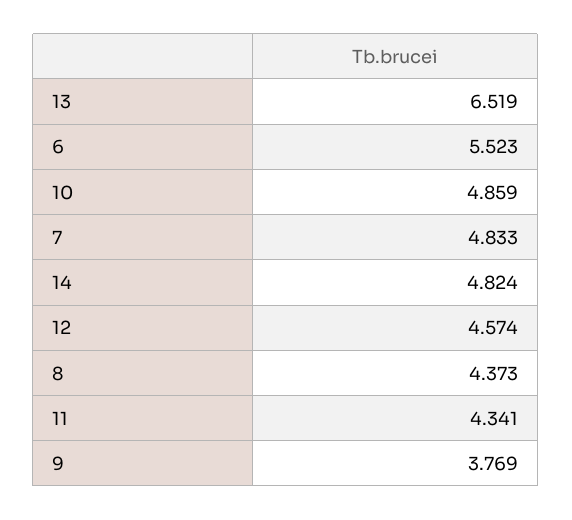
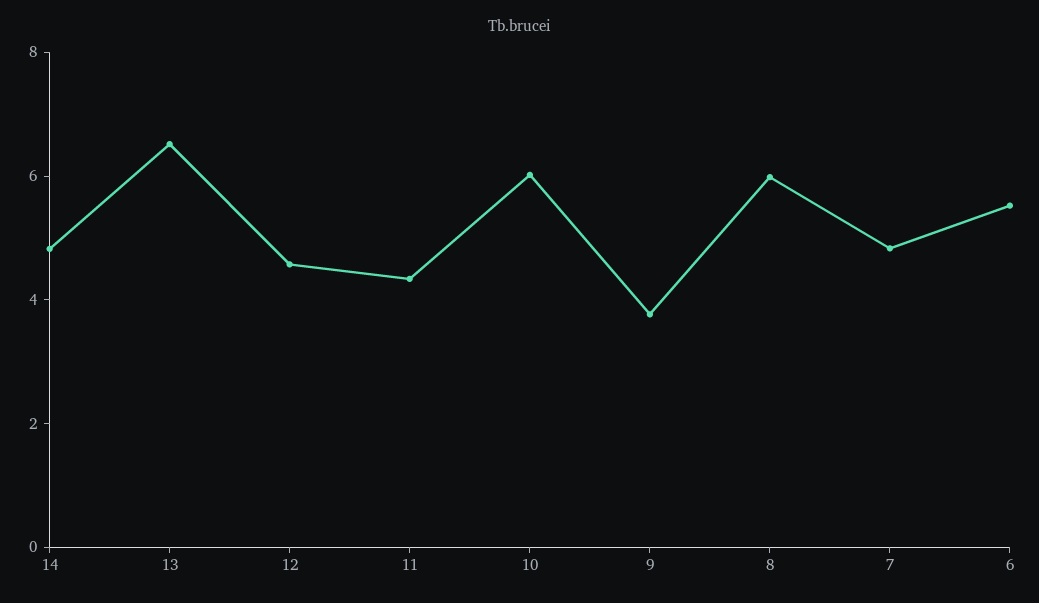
10: 4.859 -> 6
8: 4.373 -> 6

